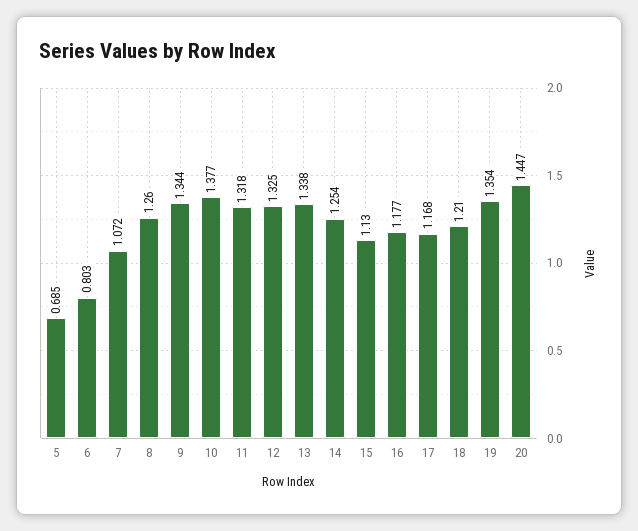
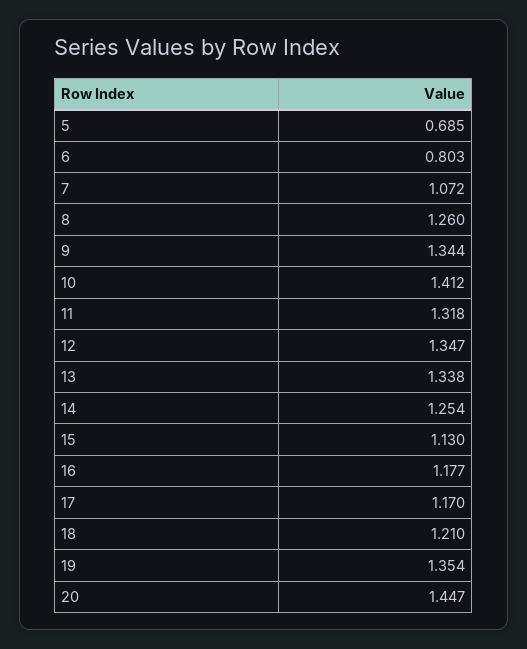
10: 1.377 -> 1.412
12: 1.325 -> 1.347
17: 1.168 -> 1.17

